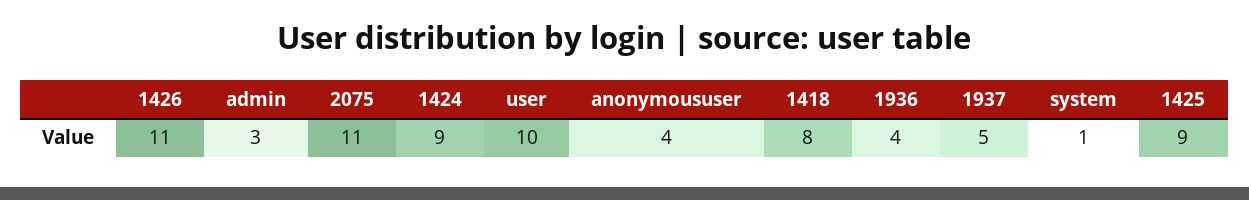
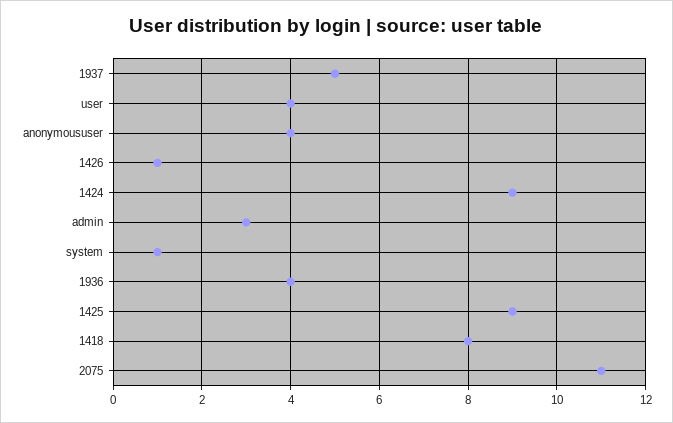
1426: 11 -> 1
user: 10 -> 4

